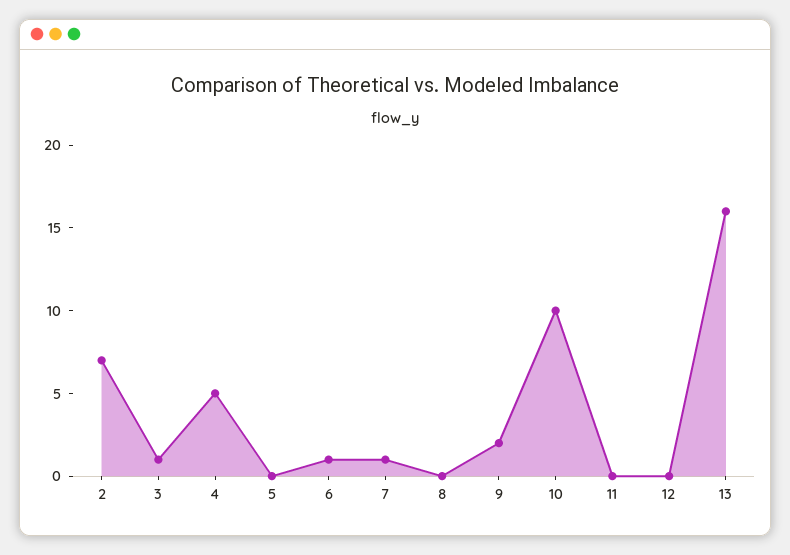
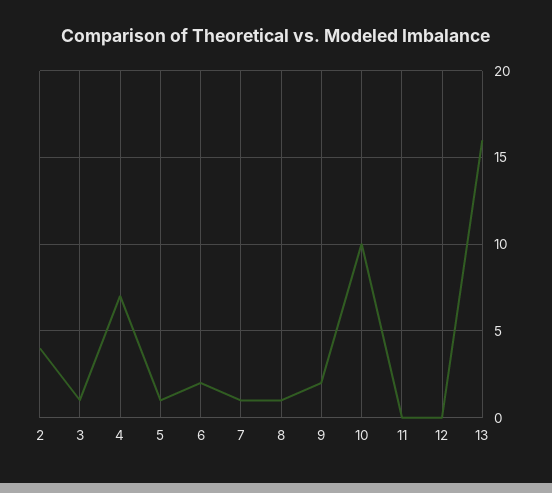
2: 7 -> 4
4: 5 -> 7
5: 0 -> 1
6: 1 -> 2
8: 0 -> 1

